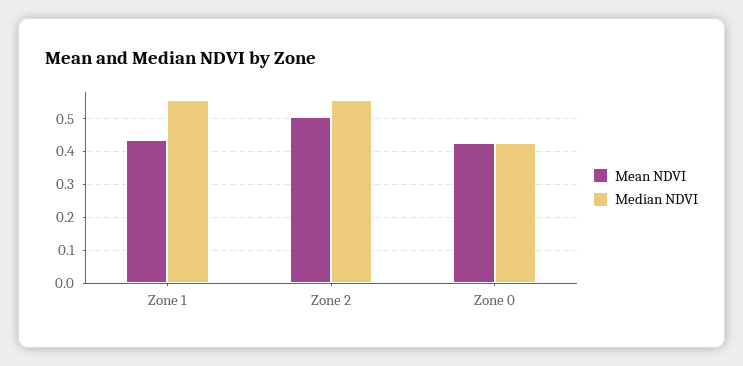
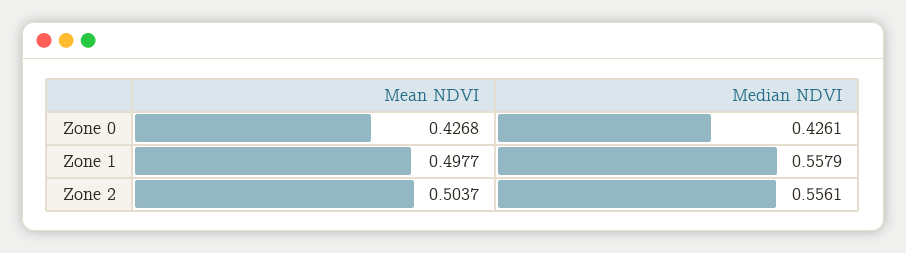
Mean NDVI, Zone 1: 0.44 -> 0.4977

